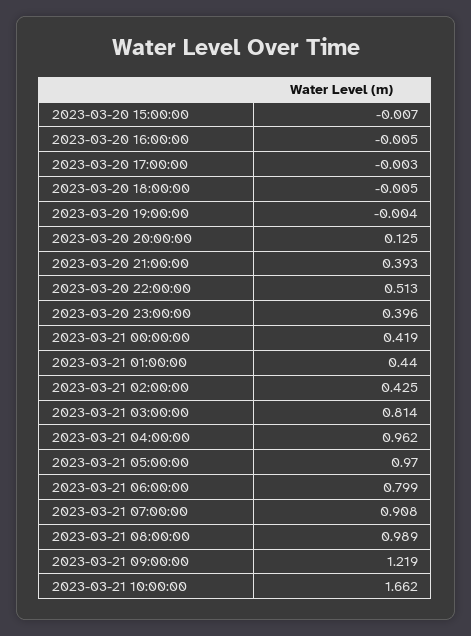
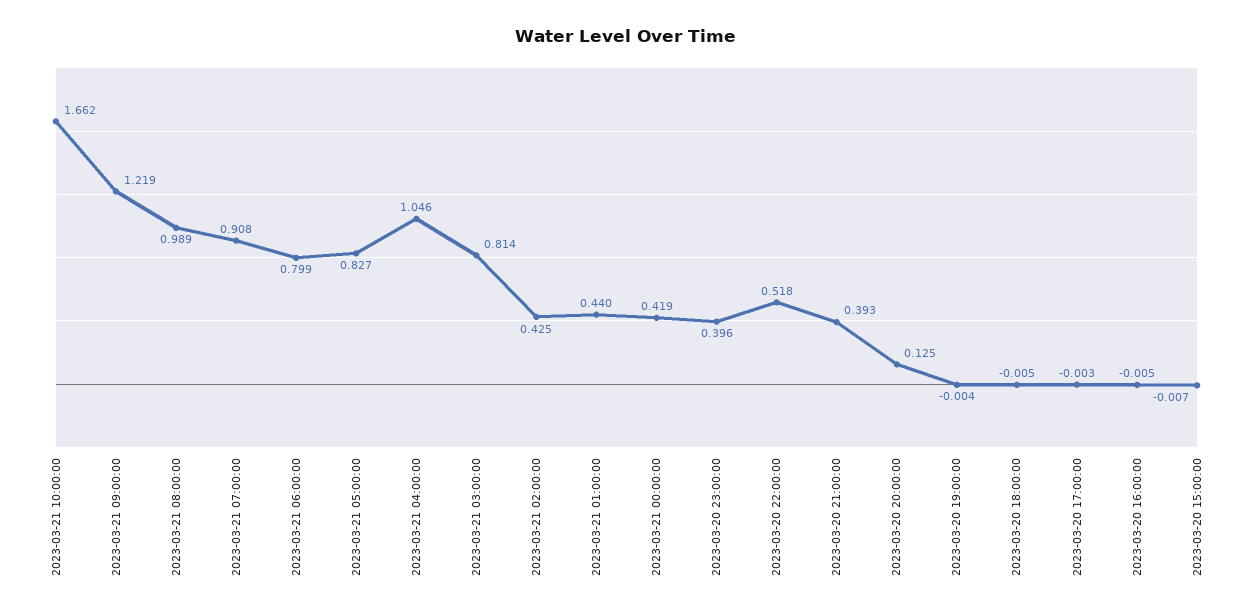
2023-03-20 22:00:00: 0.513 -> 0.518
2023-03-21 04:00:00: 0.962 -> 1.046
2023-03-21 05:00:00: 0.97 -> 0.827

